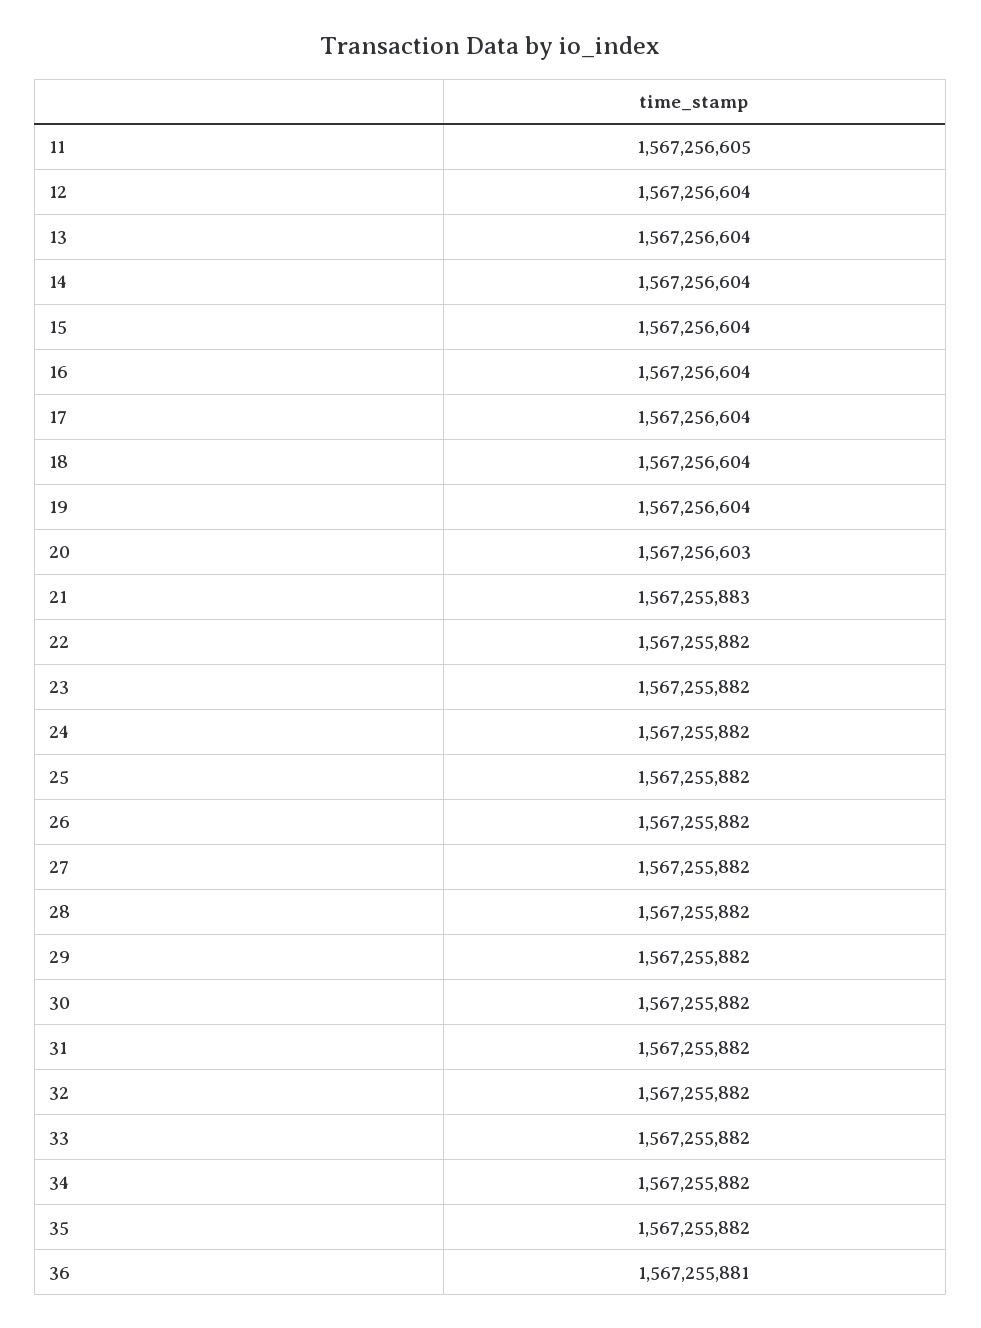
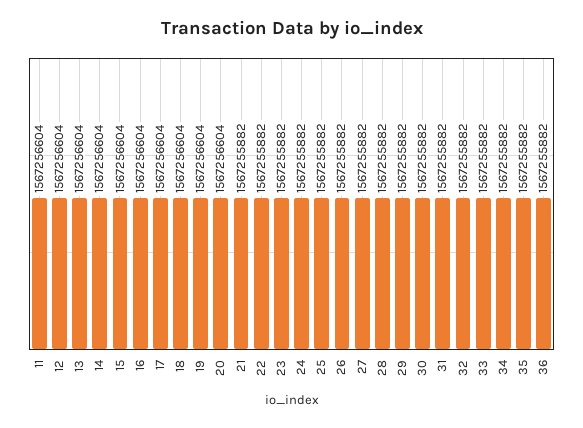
11: 1567256605 -> 1567256604
20: 1567256603 -> 1567256604
21: 1567255883 -> 1567255882
36: 1567255881 -> 1567255882

